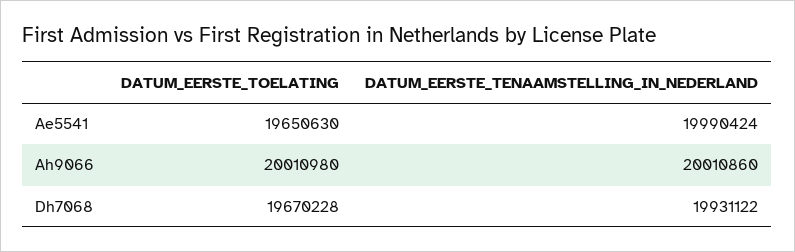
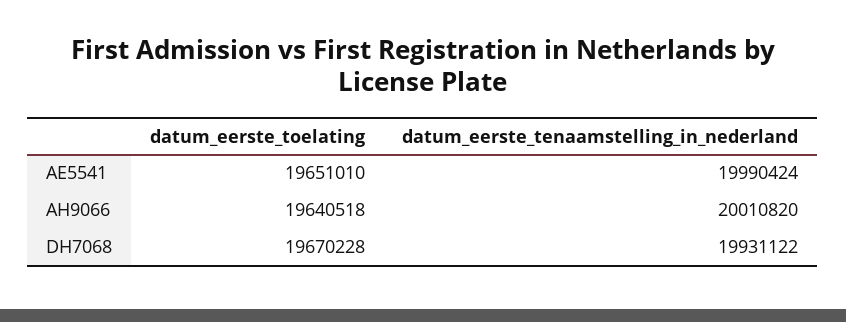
DATUM_EERSTE_TOELATING, Ae5541: 19650630 -> 19651010
DATUM_EERSTE_TOELATING, Ah9066: 20010980 -> 19640518
DATUM_EERSTE_TENAAMSTELLING_IN_NEDERLAND, Ah9066: 20010860 -> 20010820

